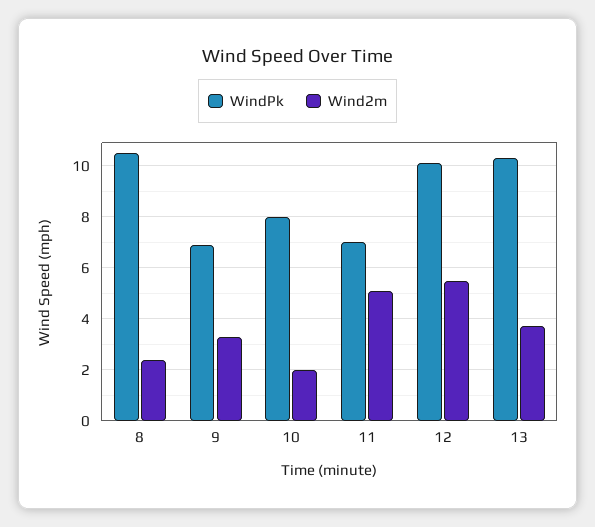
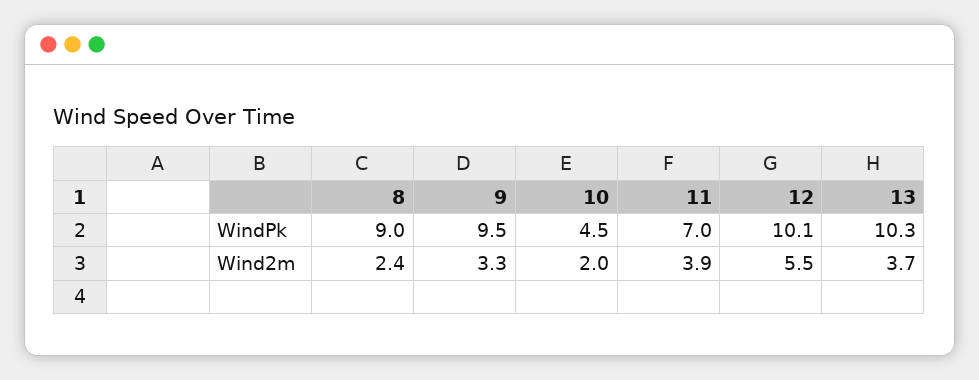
WindPk, 8: 10.5 -> 9
WindPk, 9: 7 -> 9.5
WindPk, 10: 8 -> 4.5
Wind2m, 11: 5 -> 3.9

